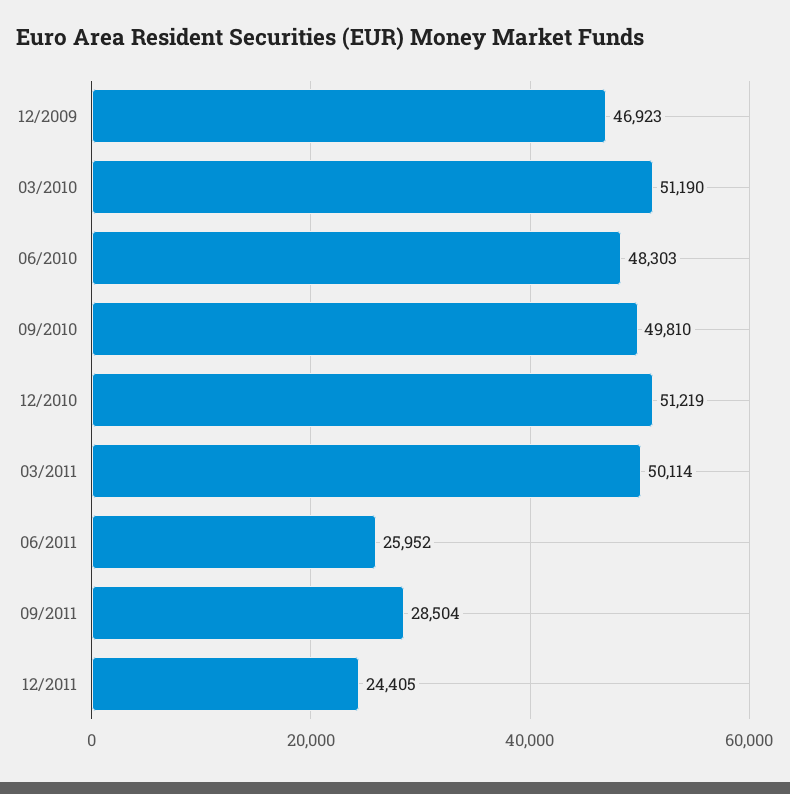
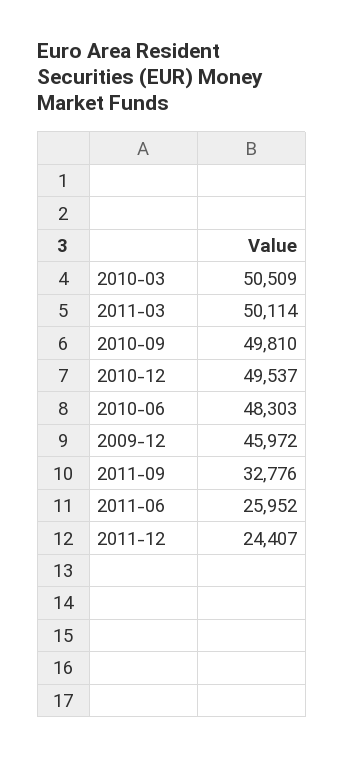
12/2009: 46923 -> 45972
03/2010: 51190 -> 50509
12/2010: 51219 -> 49537
09/2011: 28504 -> 32776
12/2011: 24405 -> 24407

